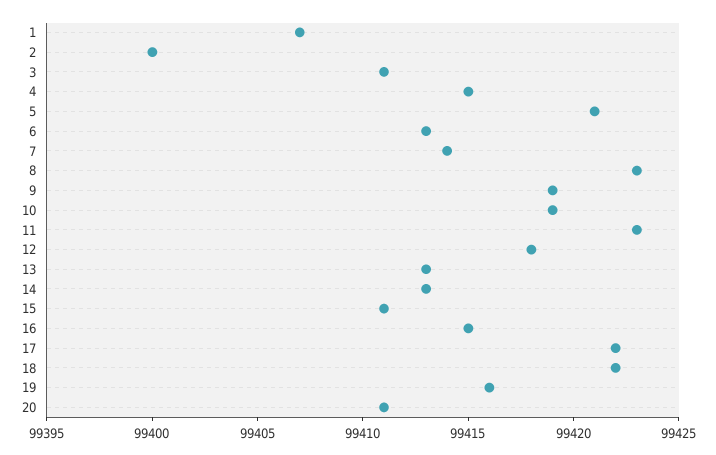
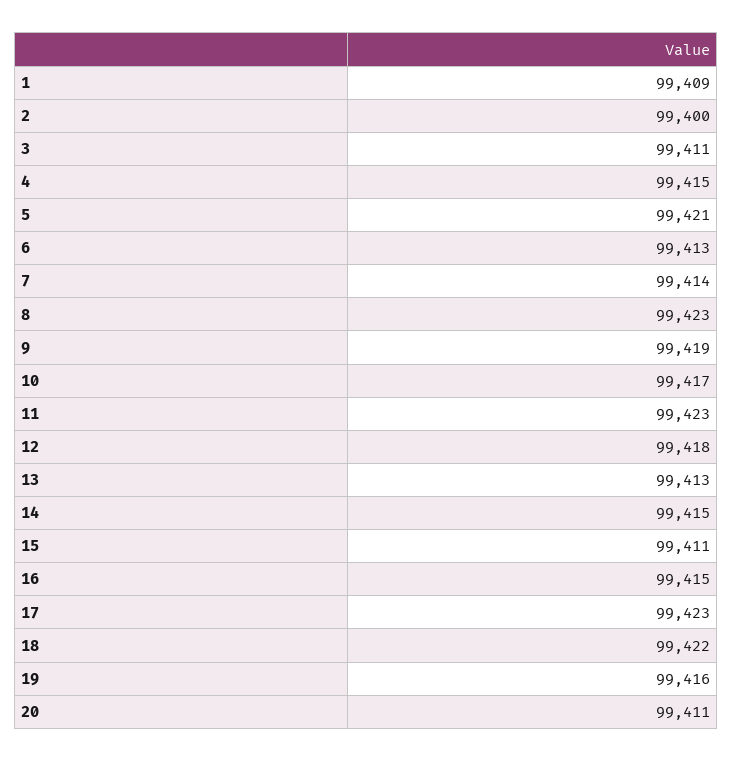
1: 99407 -> 99409
10: 99419 -> 99417
14: 99413 -> 99415
17: 99422 -> 99423

